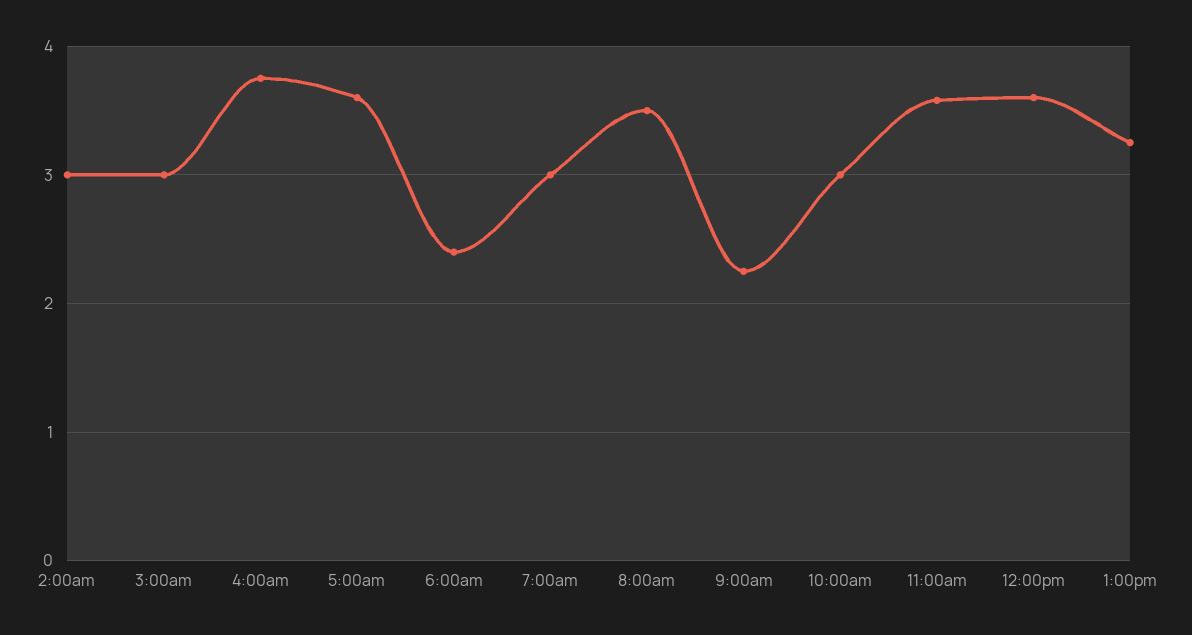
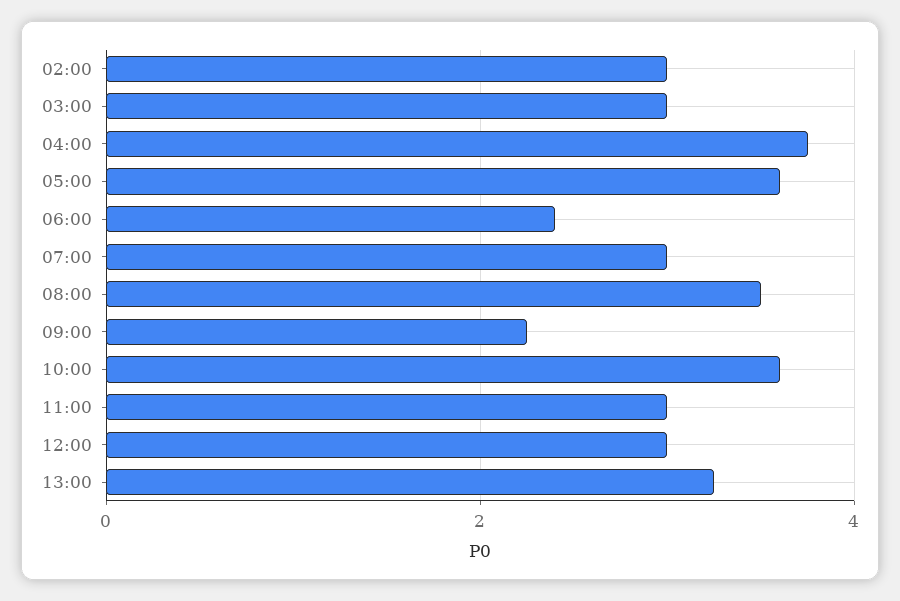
10:00am: 3 -> 3.6
11:00am: 3.6 -> 3
12:00pm: 3.6 -> 3

